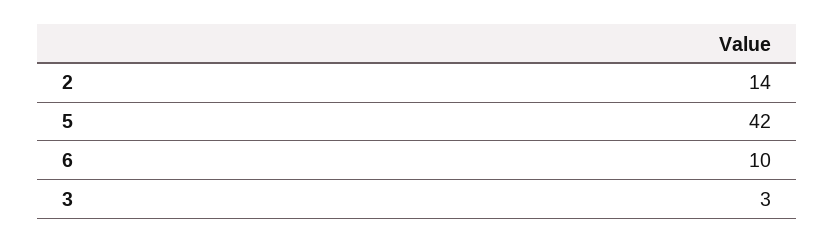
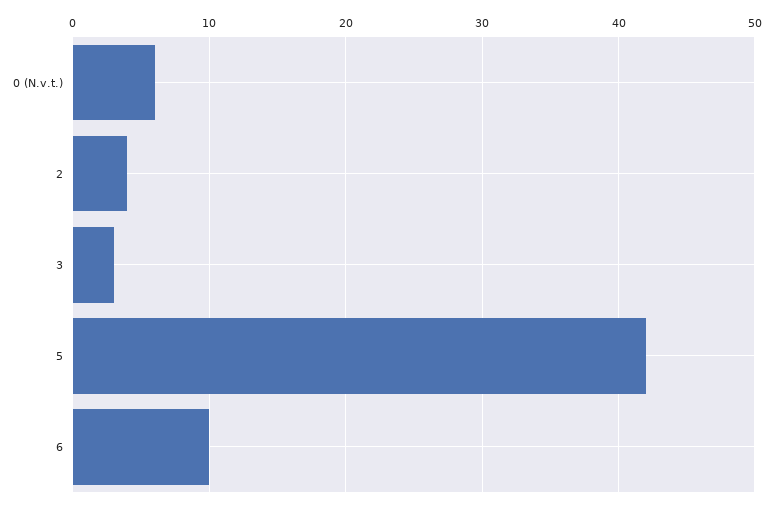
2: 14 -> 4
0 (N.v.t.): none -> 6

